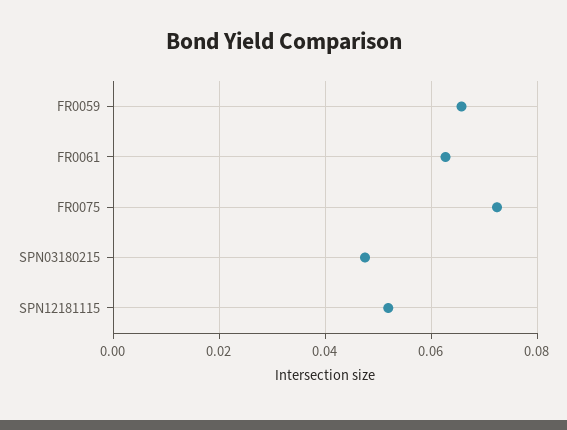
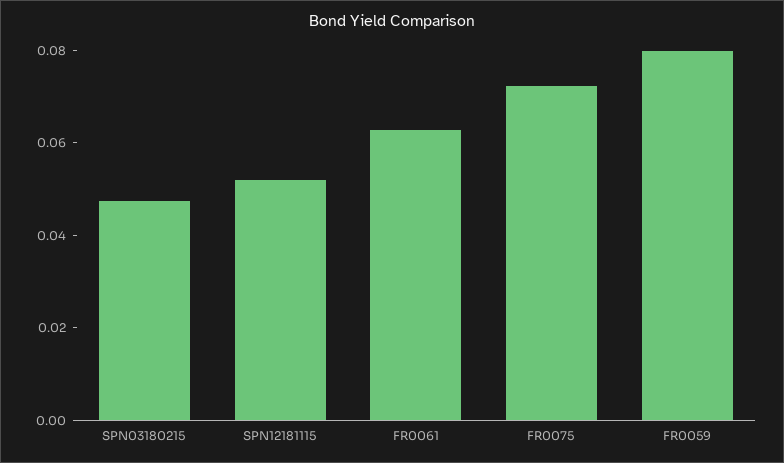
FR0059: 0.066 -> 0.08

